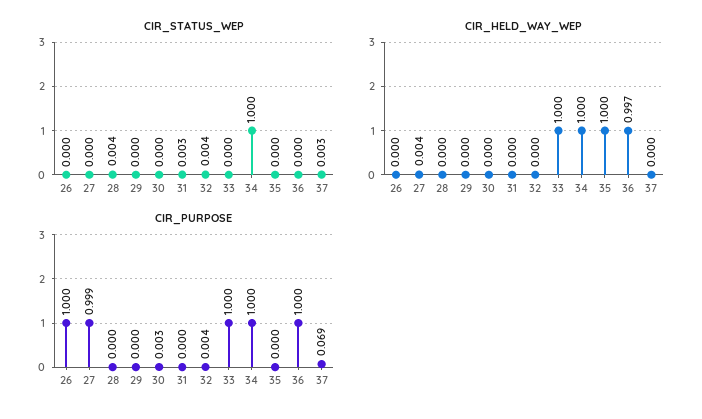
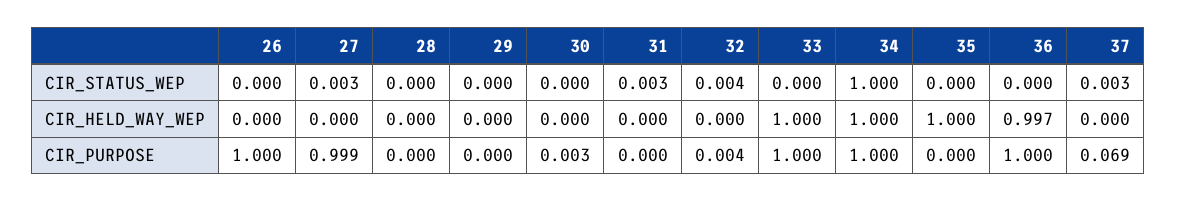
CIR_STATUS_WEP, 27: 0 -> 0.003
CIR_STATUS_WEP, 28: 0.004 -> 0
CIR_HELD_WAY_WEP, 27: 0.004 -> 0

